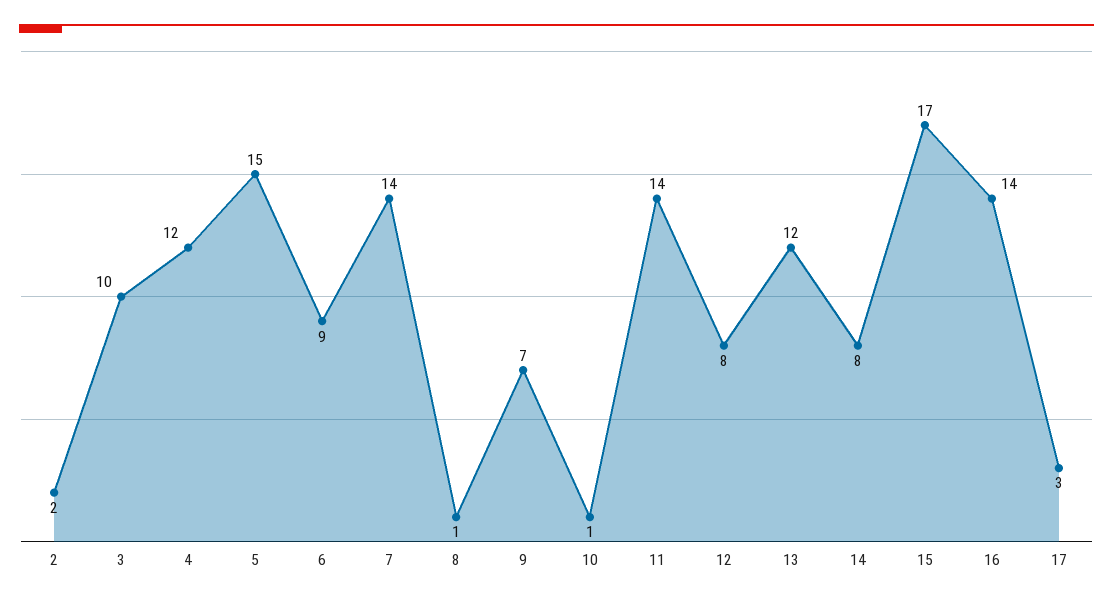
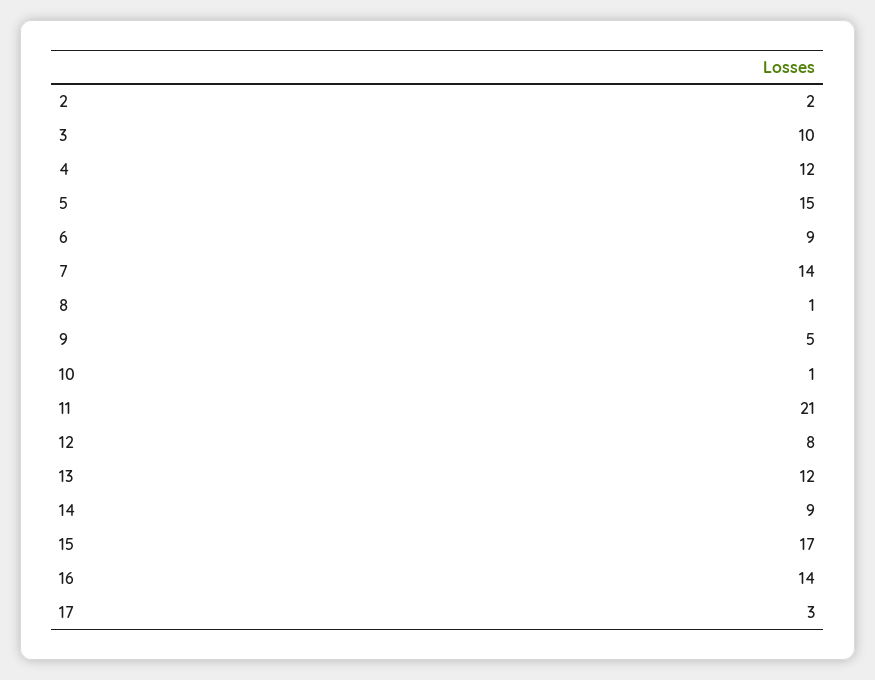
9: 7 -> 5
11: 14 -> 21
14: 8 -> 9

